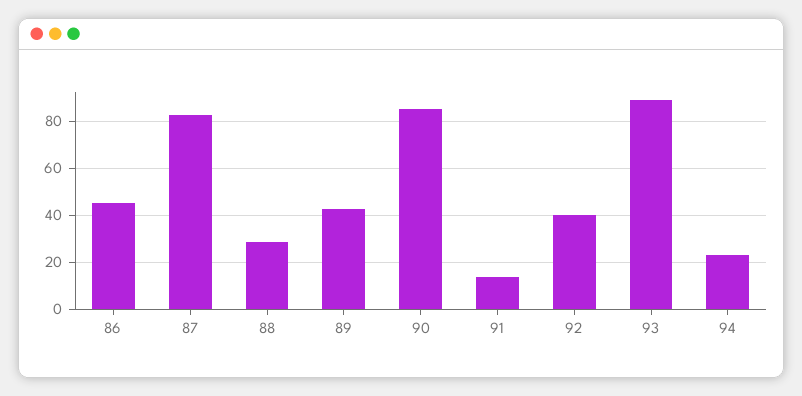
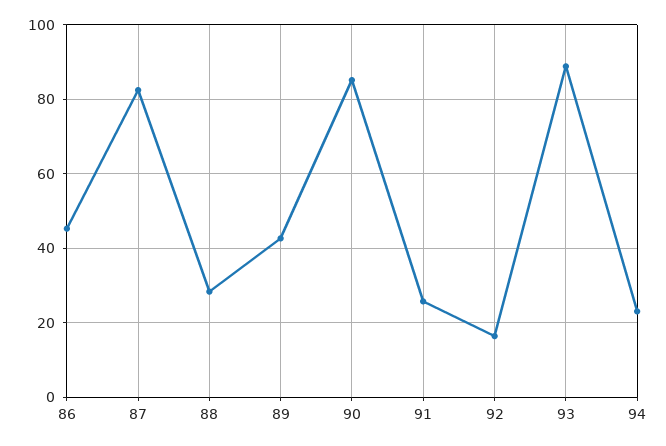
91: 15 -> 26
92: 40 -> 16

